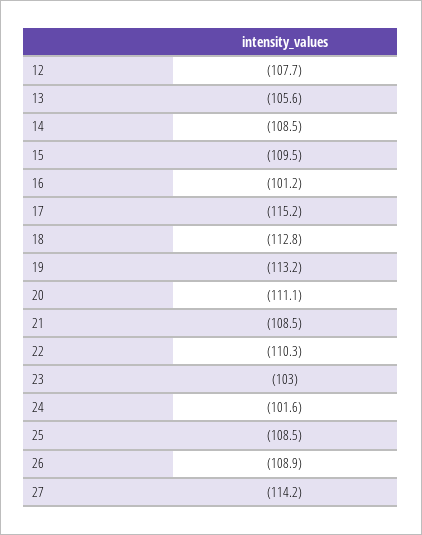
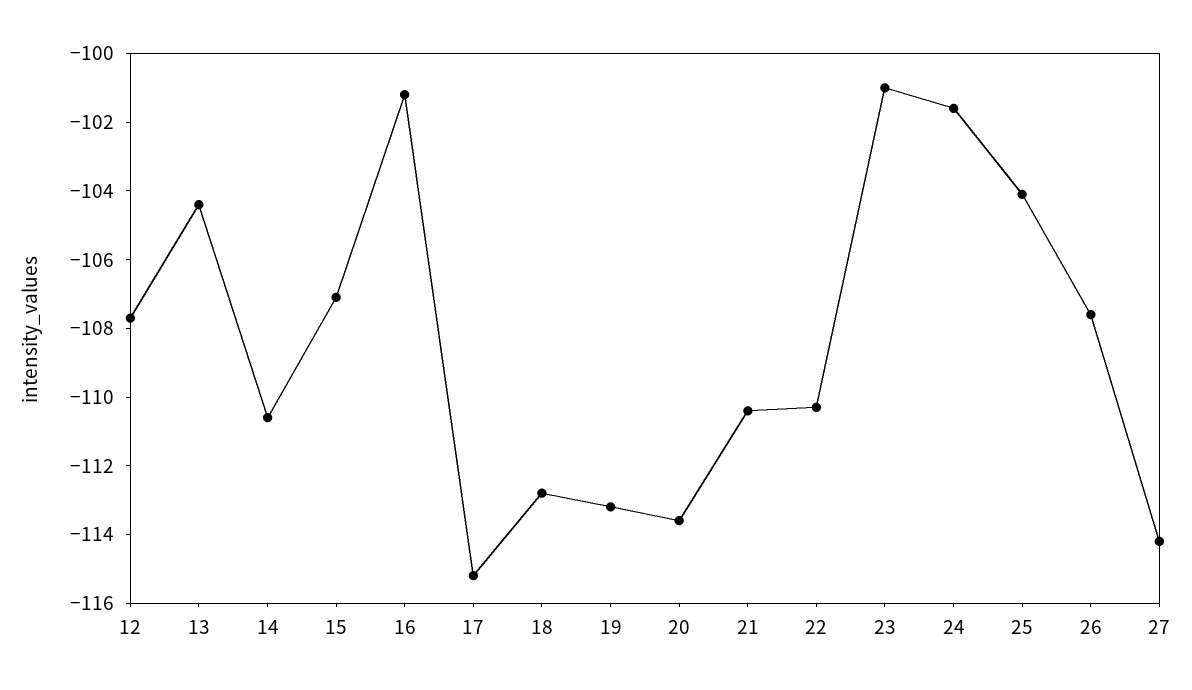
13: -105.6 -> -104.5
14: -108.5 -> -110.5
15: -109.5 -> -107
20: -111.1 -> -113.5
21: -108.5 -> -110.5
23: -103 -> -101
25: -108.5 -> -104
26: -108.9 -> -107.5

